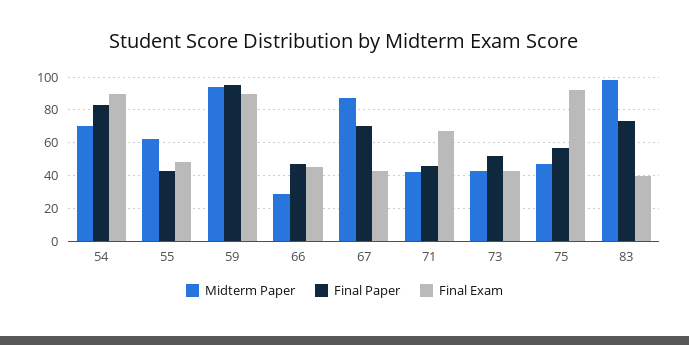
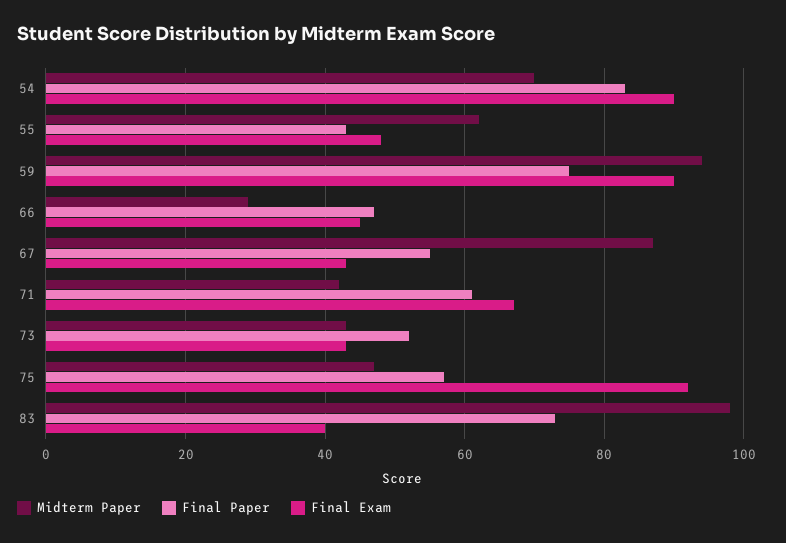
Final Paper, 59: 95 -> 75
Final Paper, 67: 70 -> 55
Final Paper, 71: 45 -> 60

